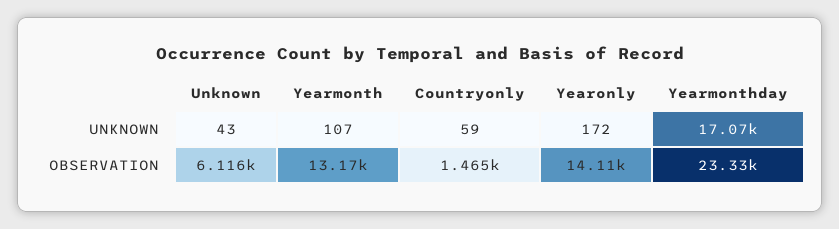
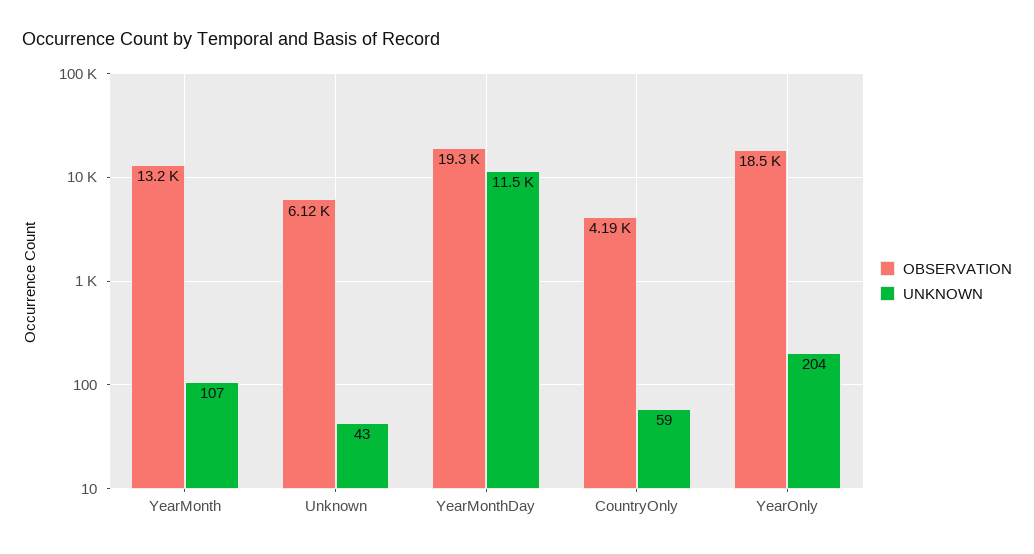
UNKNOWN, Yearonly: 172 -> 204
UNKNOWN, Yearmonthday: 17070 -> 11500
OBSERVATION, Countryonly: 1465 -> 4190
OBSERVATION, Yearonly: 14110 -> 18500
OBSERVATION, Yearmonthday: 23330 -> 19300

